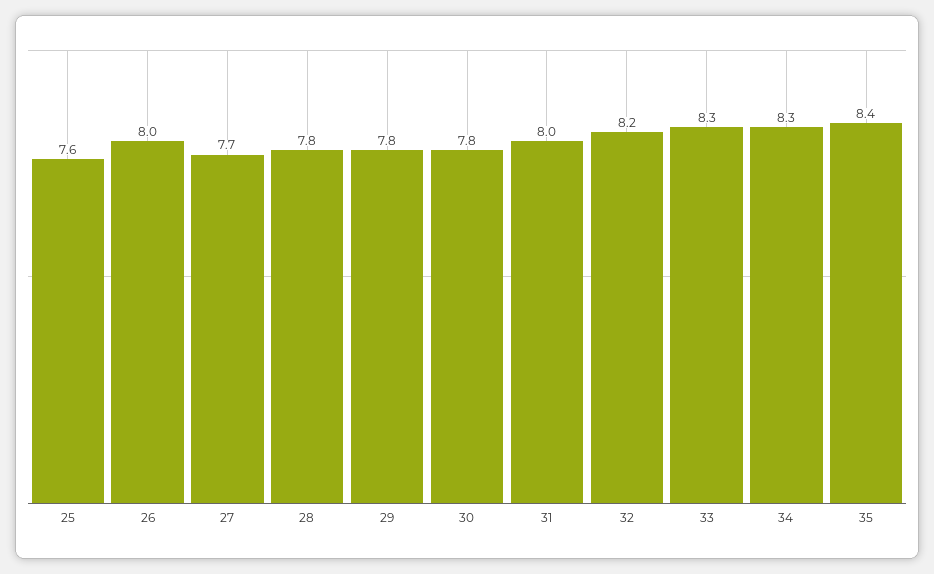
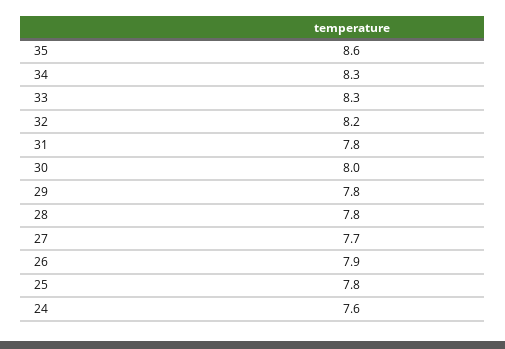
25: 7.6 -> 7.8
26: 8 -> 7.9
30: 7.8 -> 8
31: 8 -> 7.8
35: 8.4 -> 8.6
24: none -> 7.6

